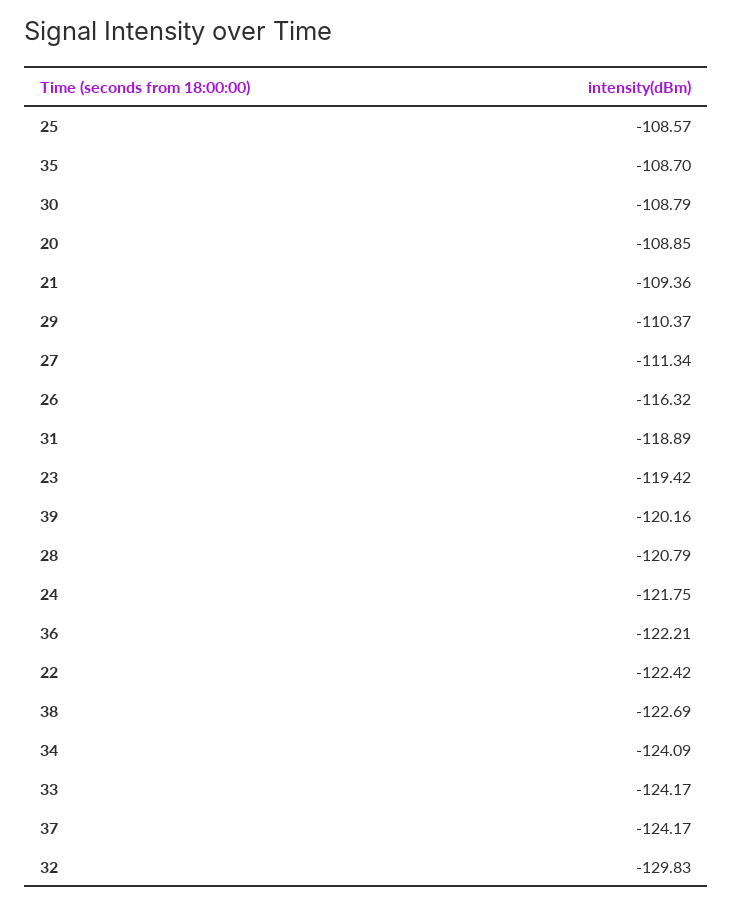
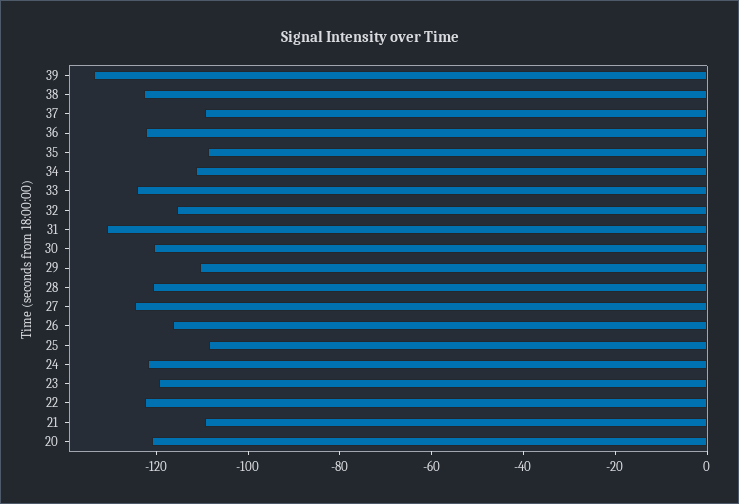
30: -108.79 -> -120
20: -108.85 -> -120
27: -111.34 -> -125
31: -118.89 -> -130
39: -120.16 -> -135
34: -124.09 -> -110
37: -124.17 -> -110
32: -129.83 -> -115

